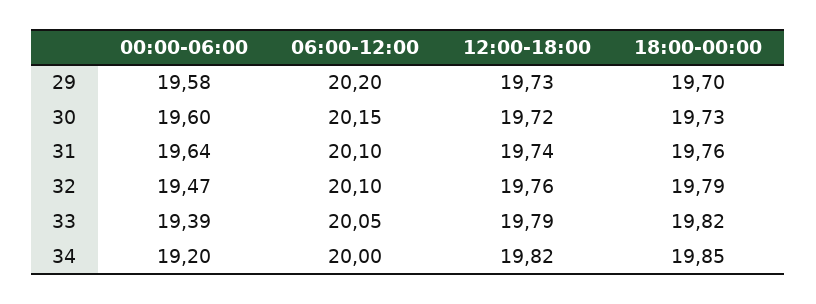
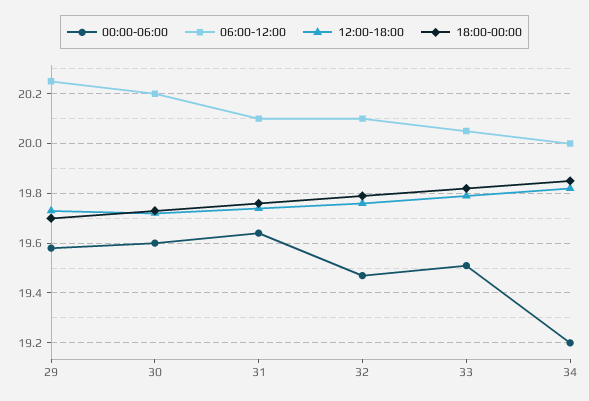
06:00-12:00, 29: 20.2 -> 20.25
06:00-12:00, 30: 20.15 -> 20.2
00:00-06:00, 33: 19.39 -> 19.5

